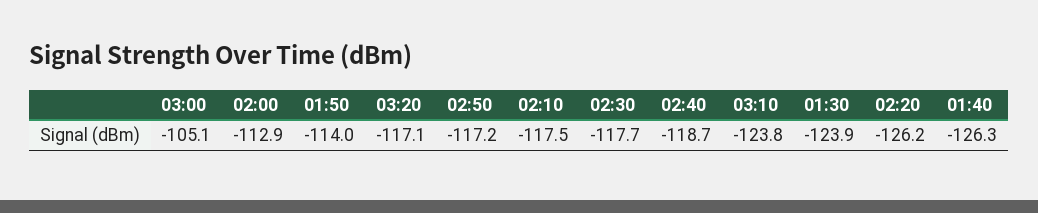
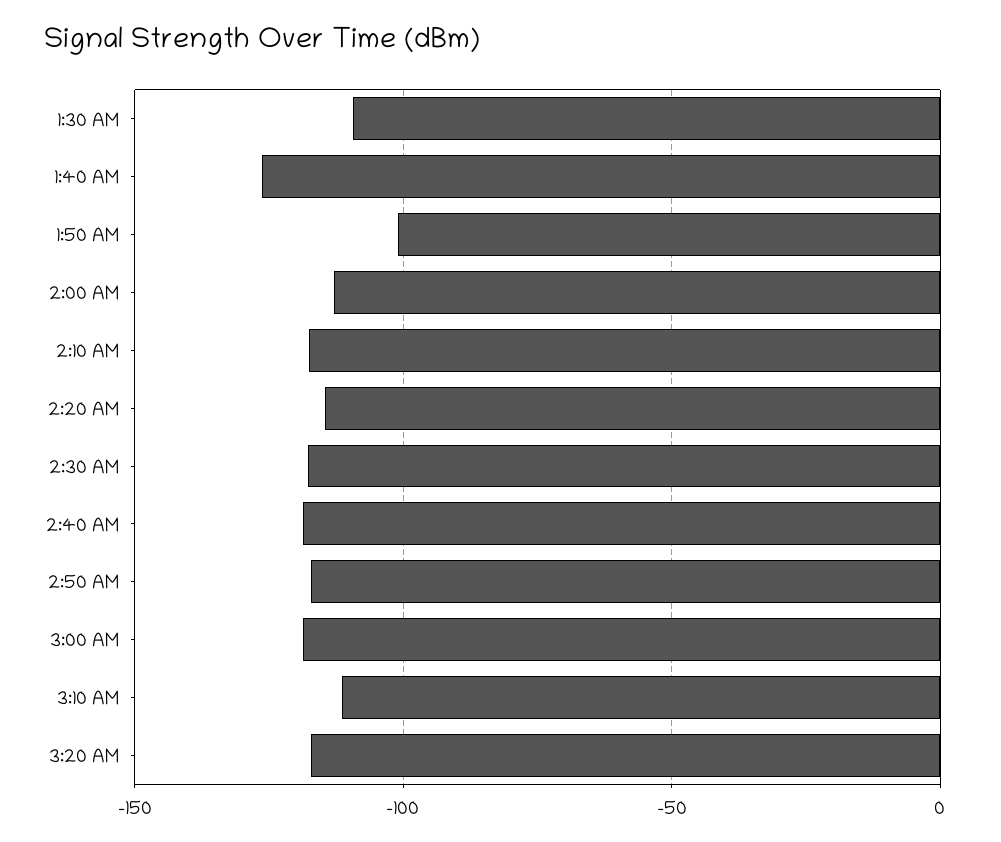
03:00: -105.1 -> -120
01:50: -114 -> -100
03:10: -123.8 -> -110
01:30: -123.9 -> -110
02:20: -126.2 -> -115

